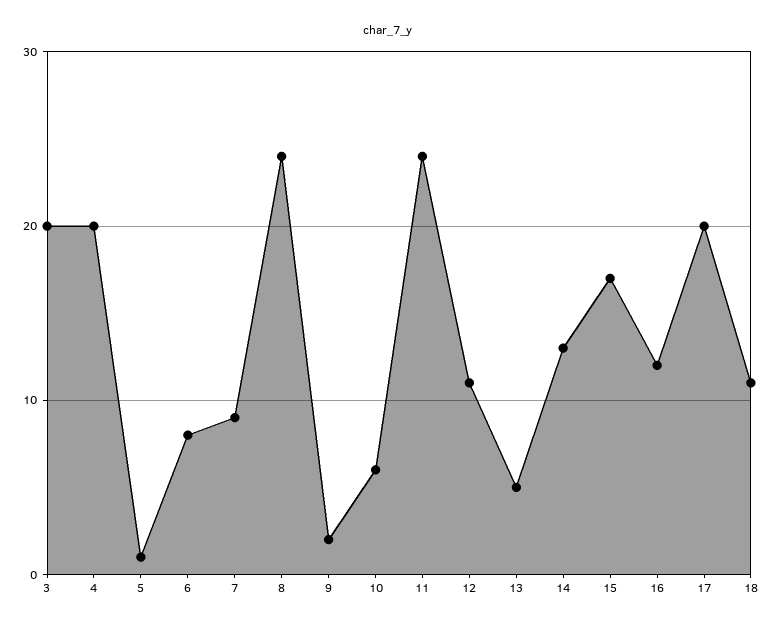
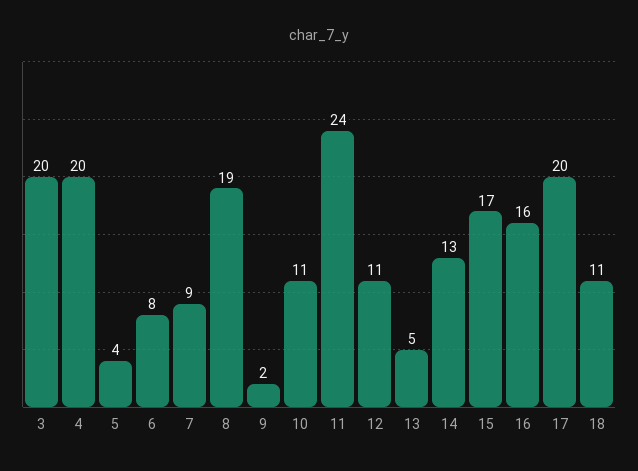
5: 1 -> 4
8: 24 -> 19
10: 6 -> 11
16: 12 -> 16

